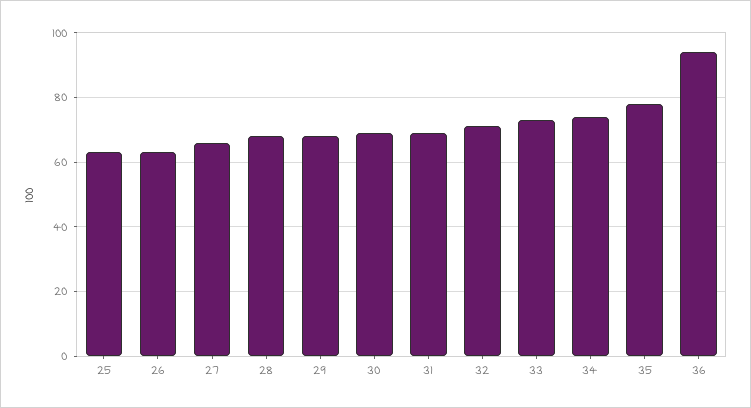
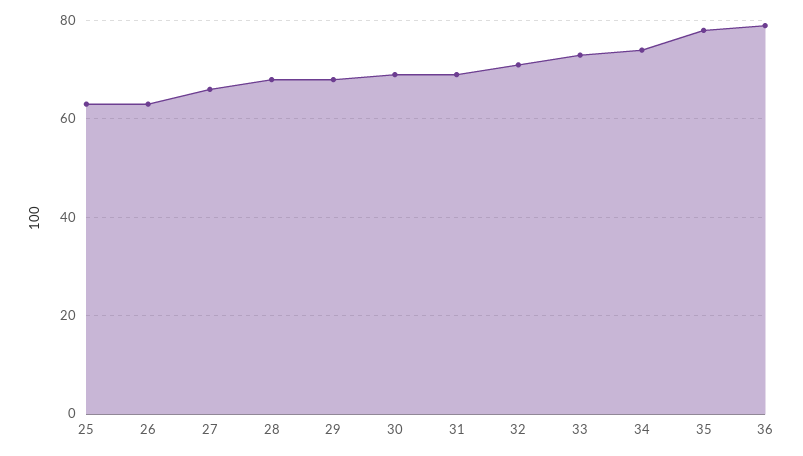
36: 95 -> 80

